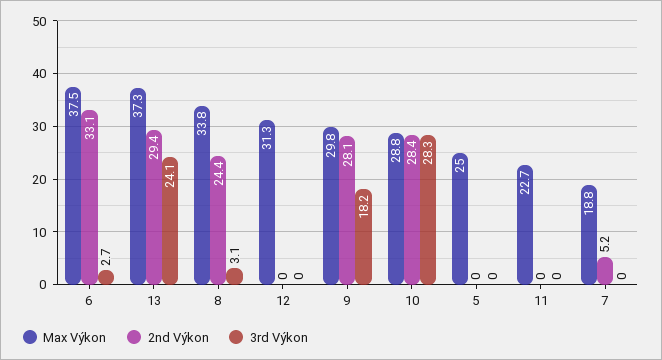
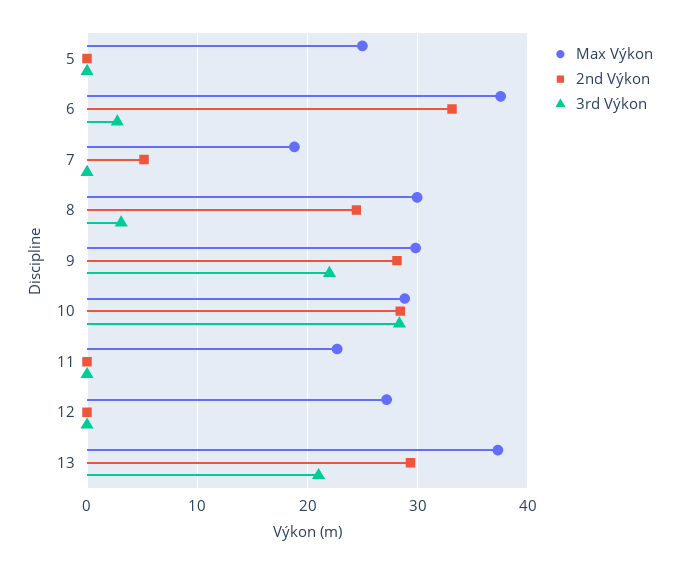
3rd Výkon, 13: 24.1 -> 21
Max Výkon, 8: 33.8 -> 30
Max Výkon, 12: 31.3 -> 27
3rd Výkon, 9: 18.2 -> 22

